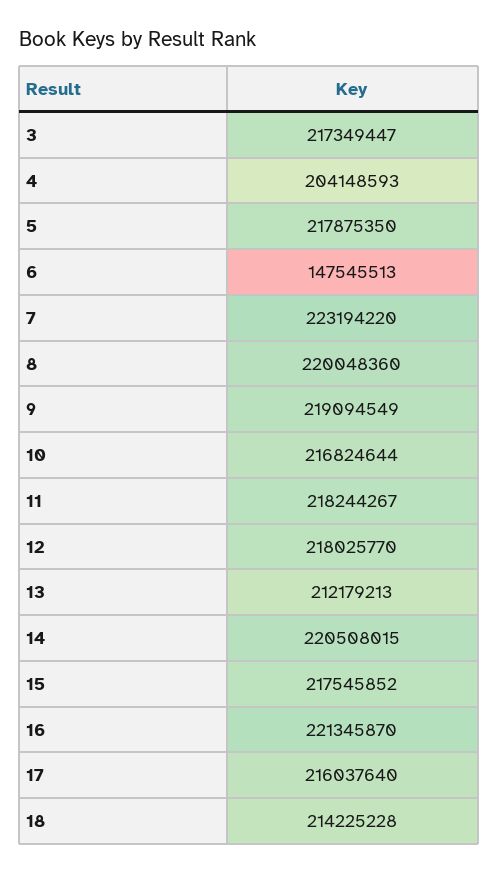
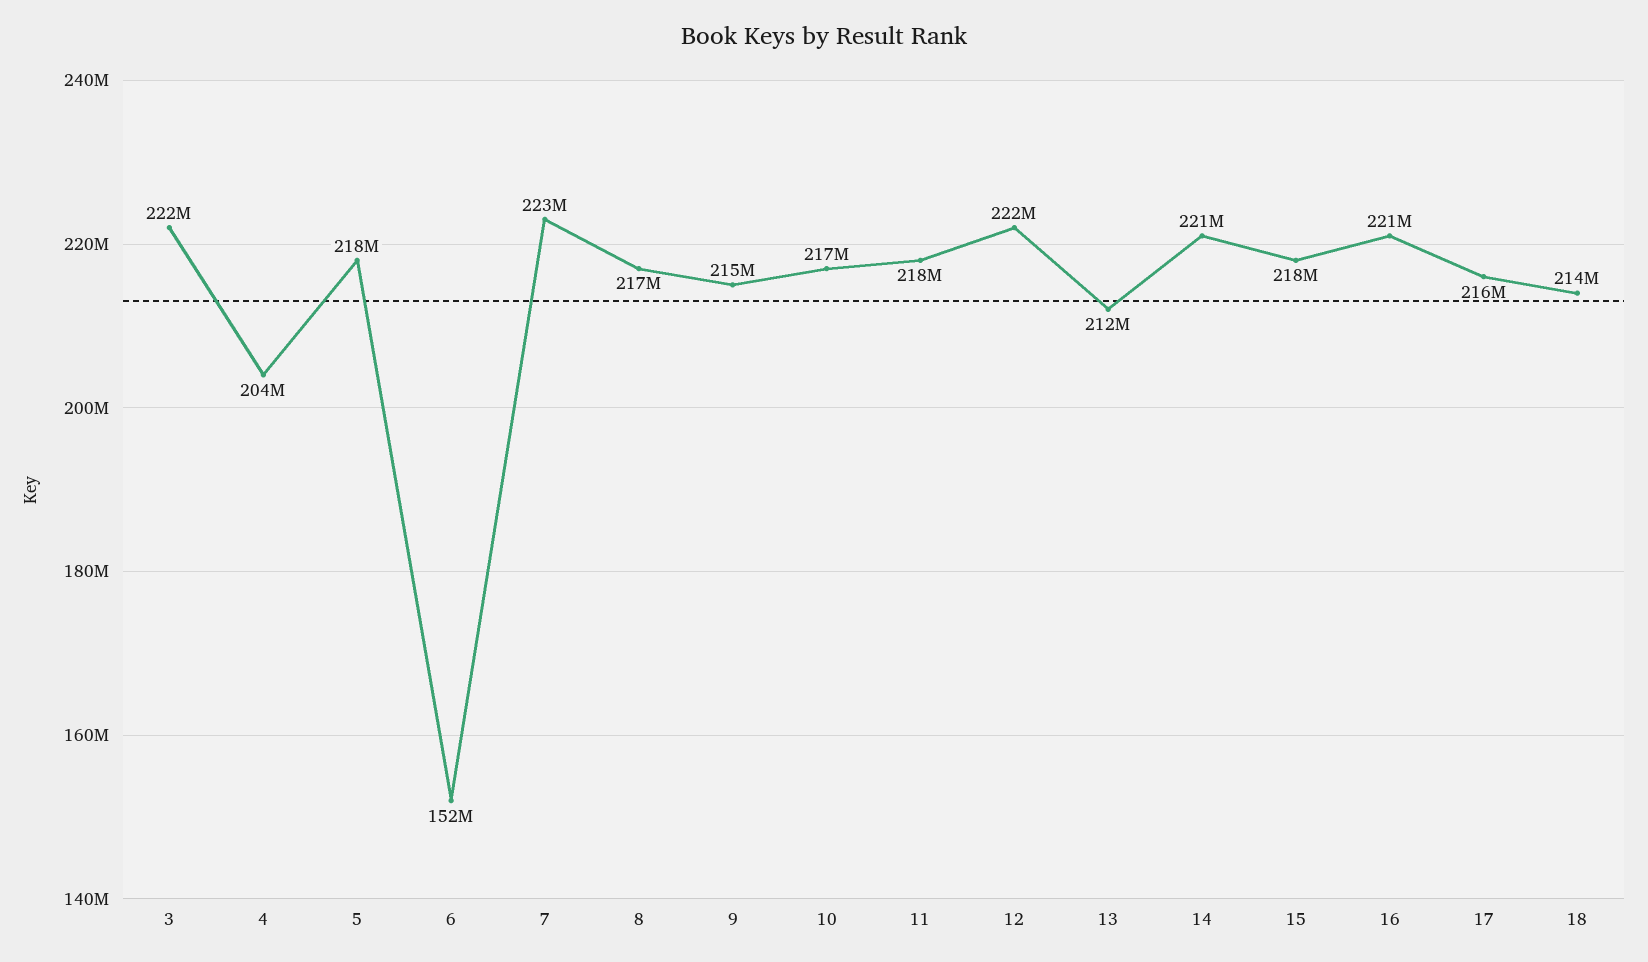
3: 217349447 -> 222000000
6: 147545513 -> 152000000
8: 220048360 -> 217000000
9: 219094549 -> 215000000
12: 218025770 -> 222000000

